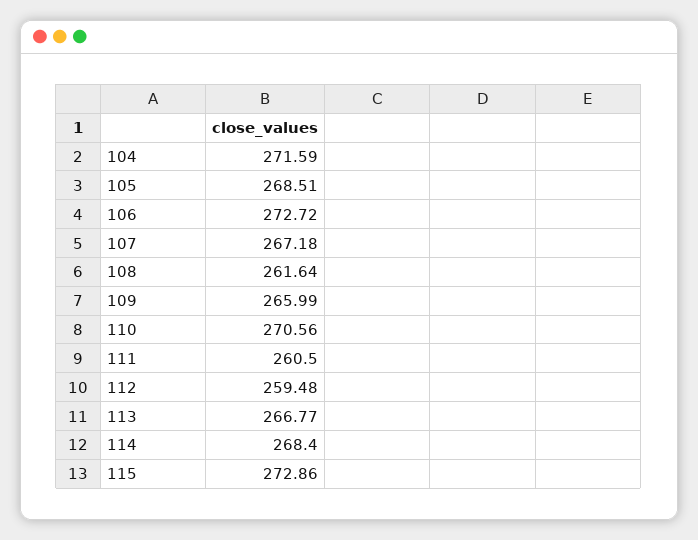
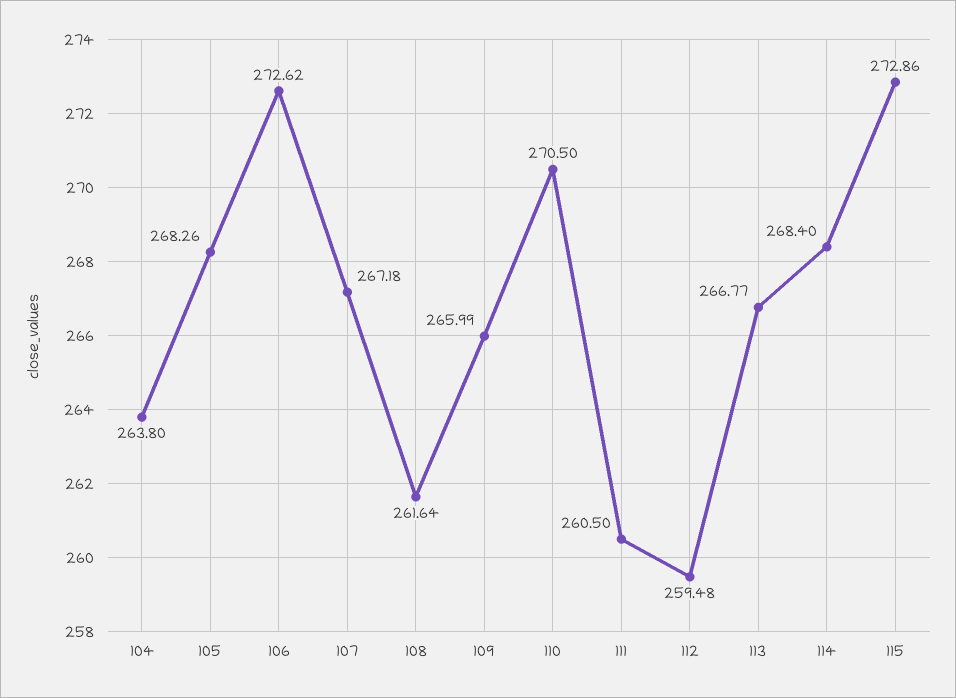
104: 271.59 -> 263.8
105: 268.51 -> 268.26
106: 272.72 -> 272.62
110: 270.56 -> 270.5

